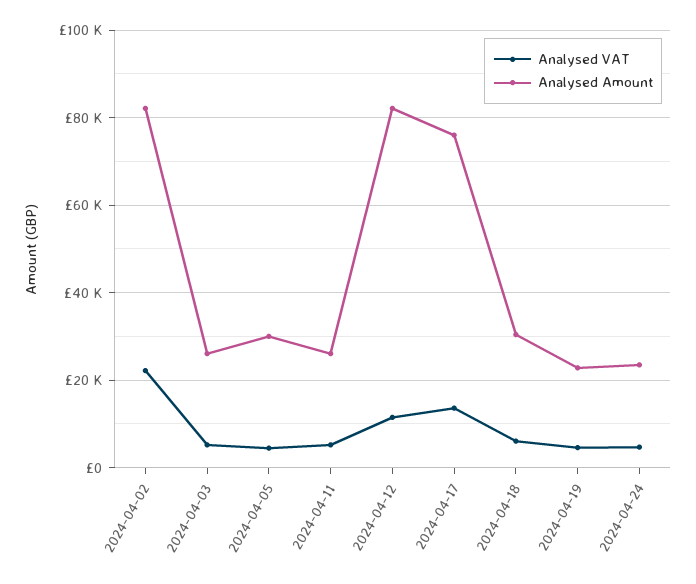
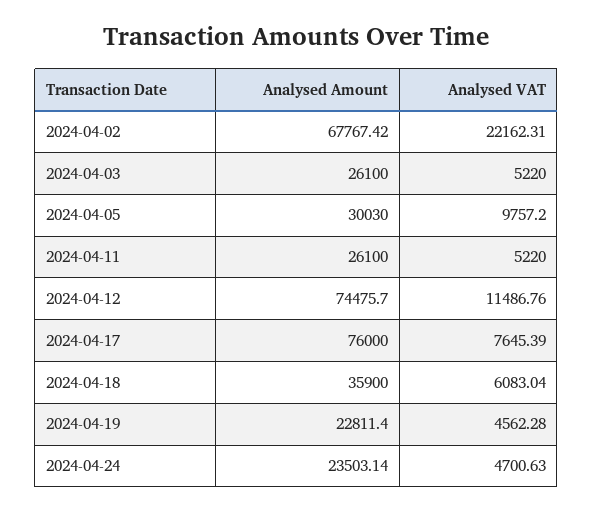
Analysed Amount, 2024-04-02: 82000 -> 67767.42
Analysed VAT, 2024-04-05: 4000 -> 9757.2
Analysed Amount, 2024-04-12: 82000 -> 74475.7
Analysed VAT, 2024-04-17: 14000 -> 7645.39
Analysed Amount, 2024-04-18: 30000 -> 35900

